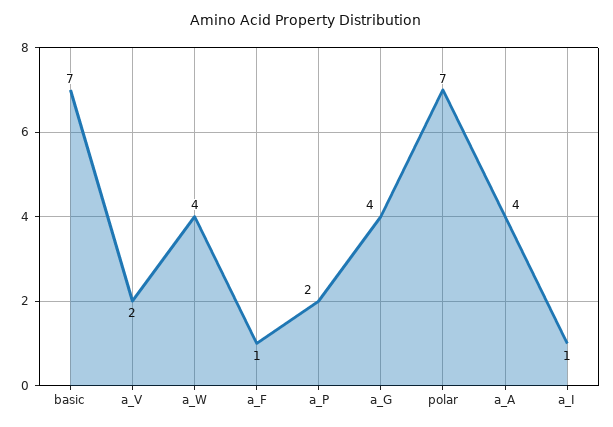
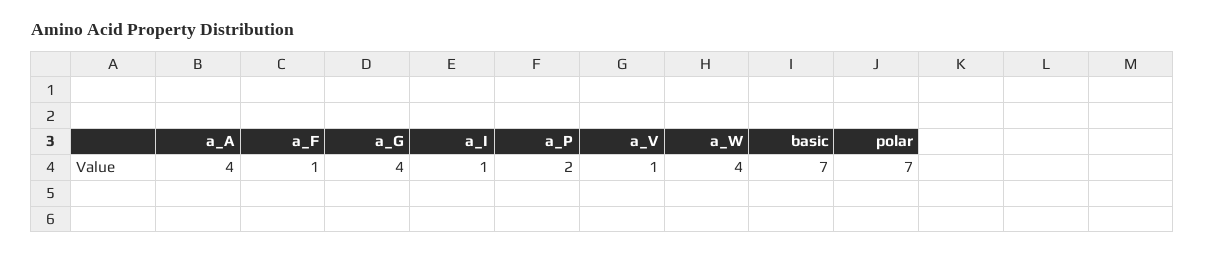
a_V: 2 -> 1

